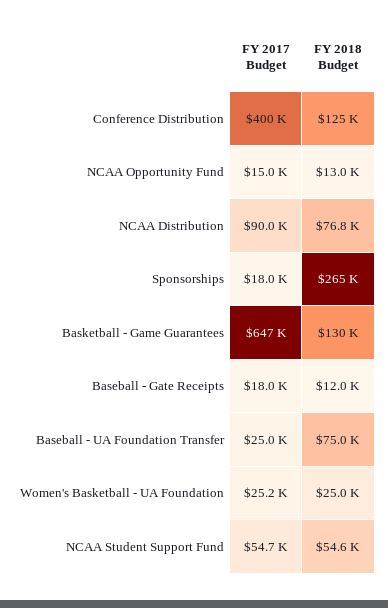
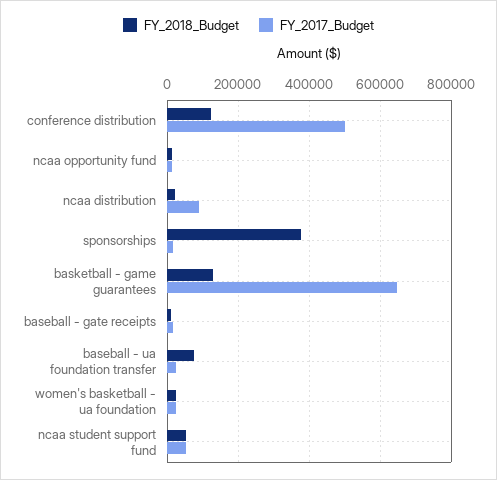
FY 2017 Budget, Conference Distribution: 400000 -> 500000
FY 2018 Budget, NCAA Distribution: 76800 -> 20000
FY 2018 Budget, Sponsorships: 265000 -> 380000

